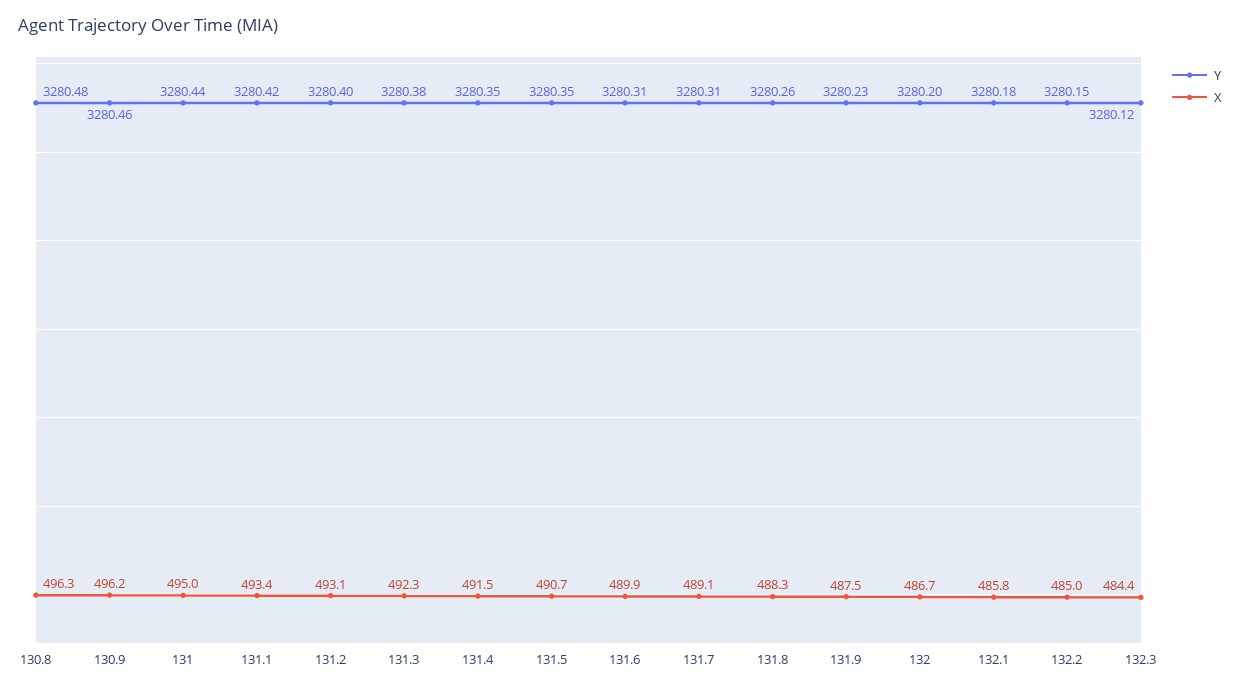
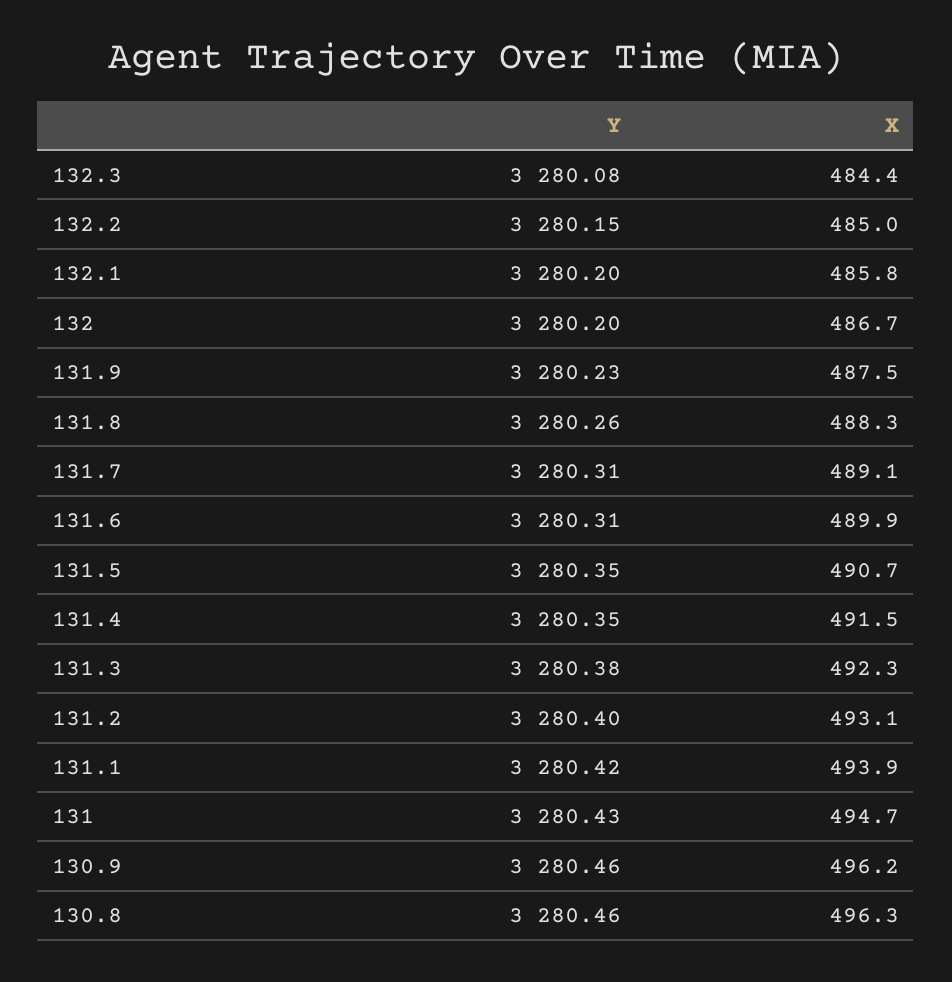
Y, 130.8: 3280.48 -> 3280.46
Y, 131: 3280.44 -> 3280.43
X, 131: 495 -> 494.7
X, 131.1: 493.4 -> 493.9
Y, 132.1: 3280.18 -> 3280.2
Y, 132.3: 3280.12 -> 3280.08

